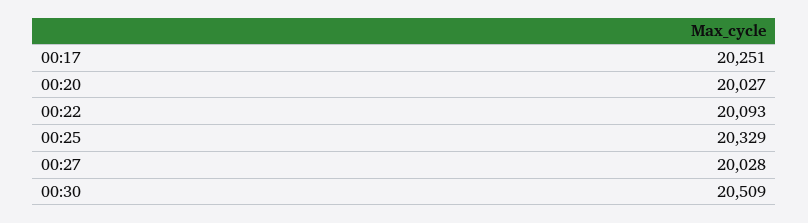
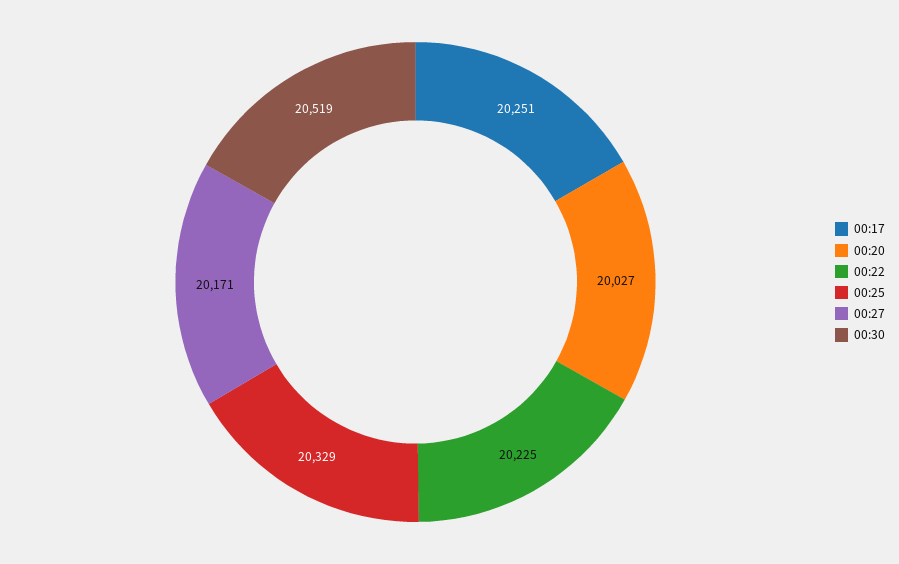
00:22: 20093 -> 20225
00:27: 20028 -> 20171
00:30: 20509 -> 20519

